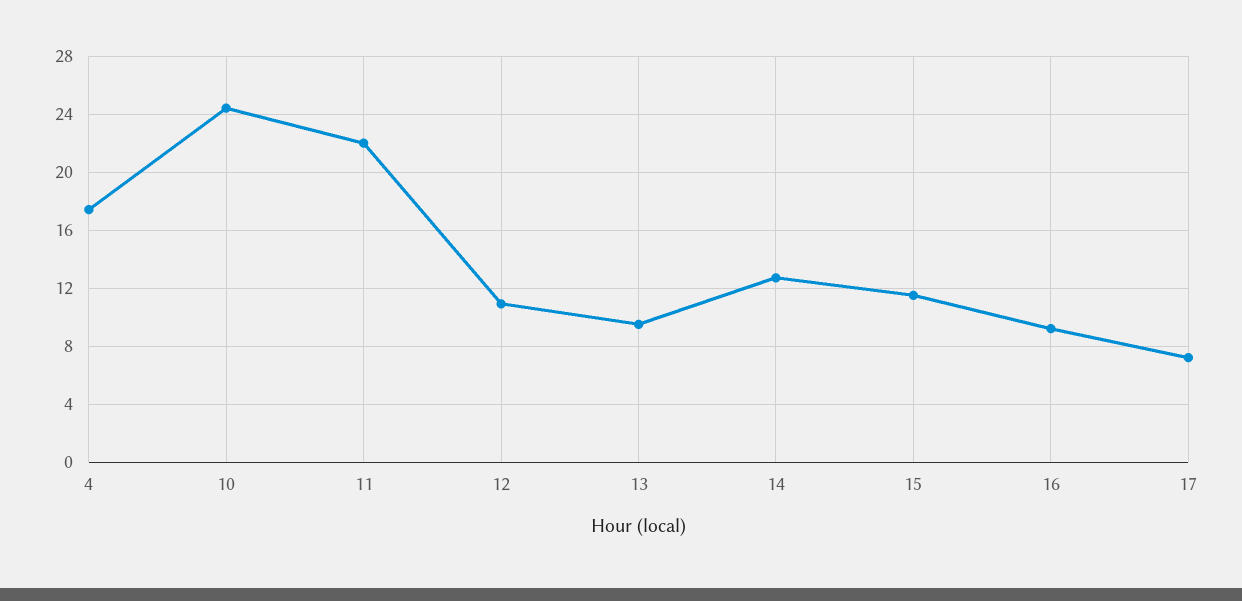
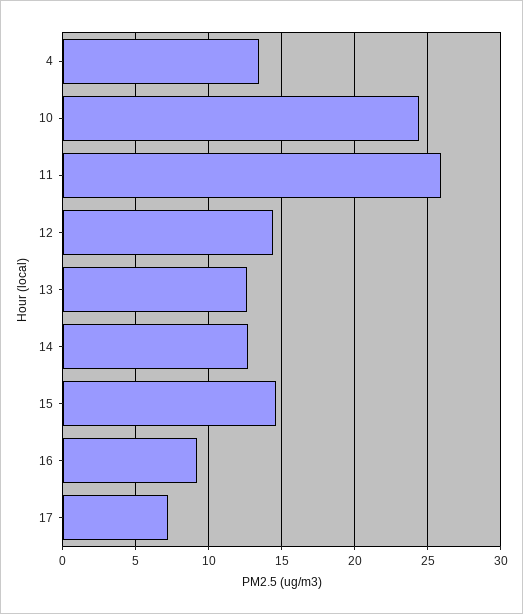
4: 17.5 -> 13.5
11: 22 -> 26
12: 11 -> 14.5
13: 9.5 -> 12.5
15: 11.5 -> 14.5

